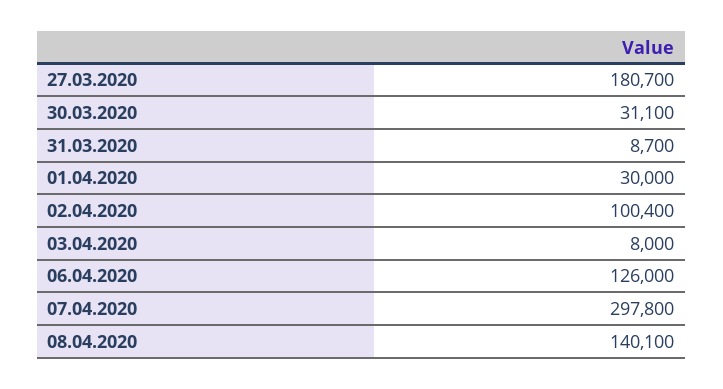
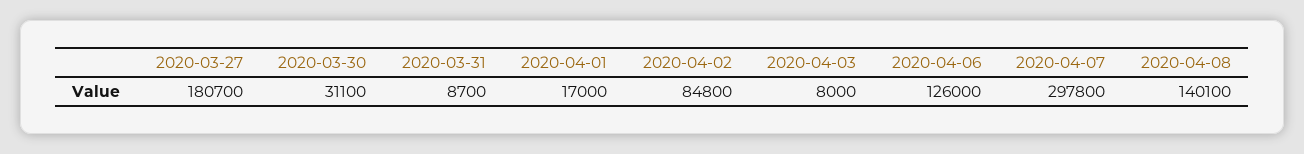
01.04.2020: 30000 -> 17000
02.04.2020: 100400 -> 84800

